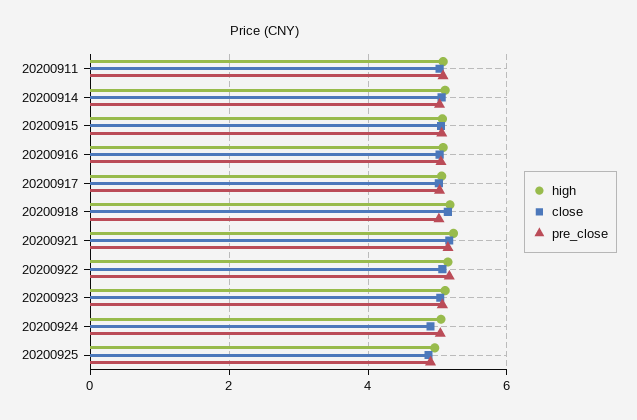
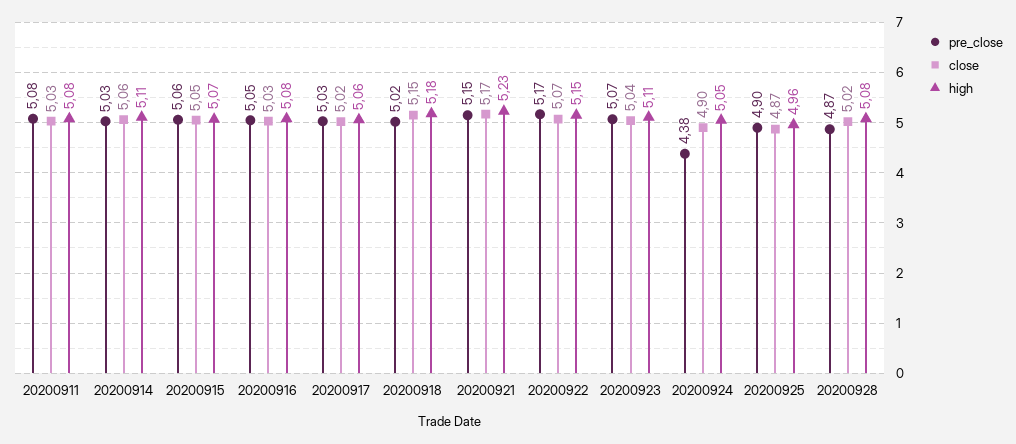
pre_close, 20200924: 5 -> 4.38
pre_close, 20200928: none -> 4.87
close, 20200928: none -> 5.02
high, 20200928: none -> 5.08

